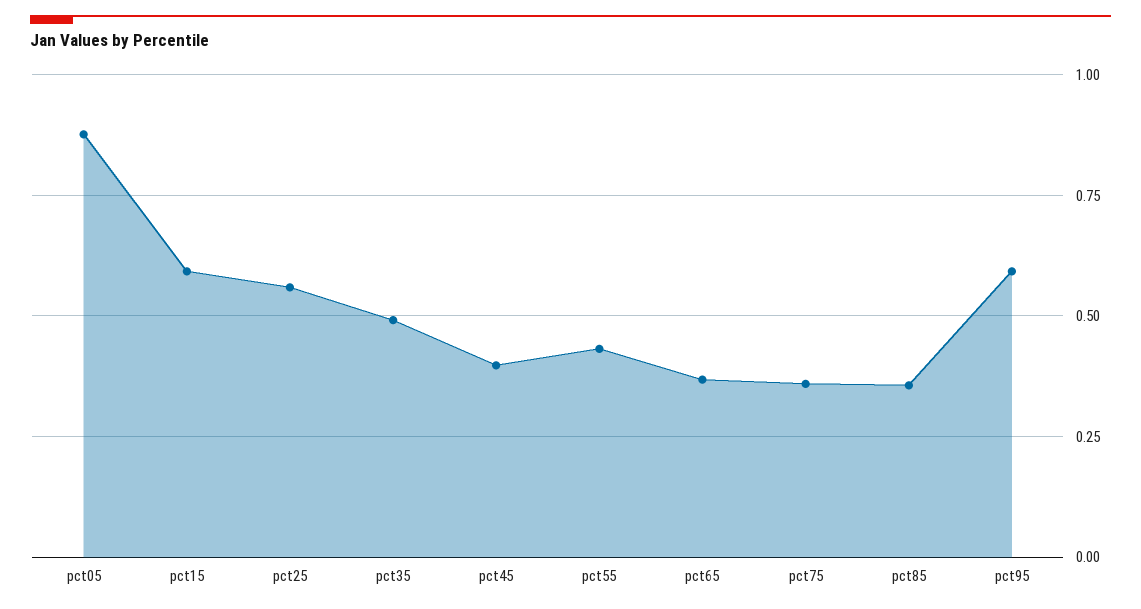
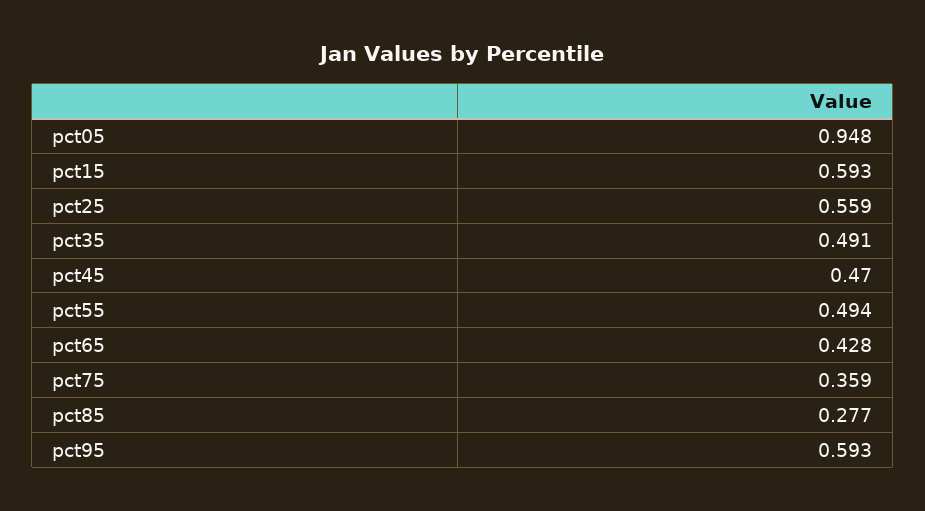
pct05: 0.875 -> 0.948
pct45: 0.4 -> 0.47
pct55: 0.425 -> 0.494
pct65: 0.375 -> 0.428
pct85: 0.35 -> 0.277

